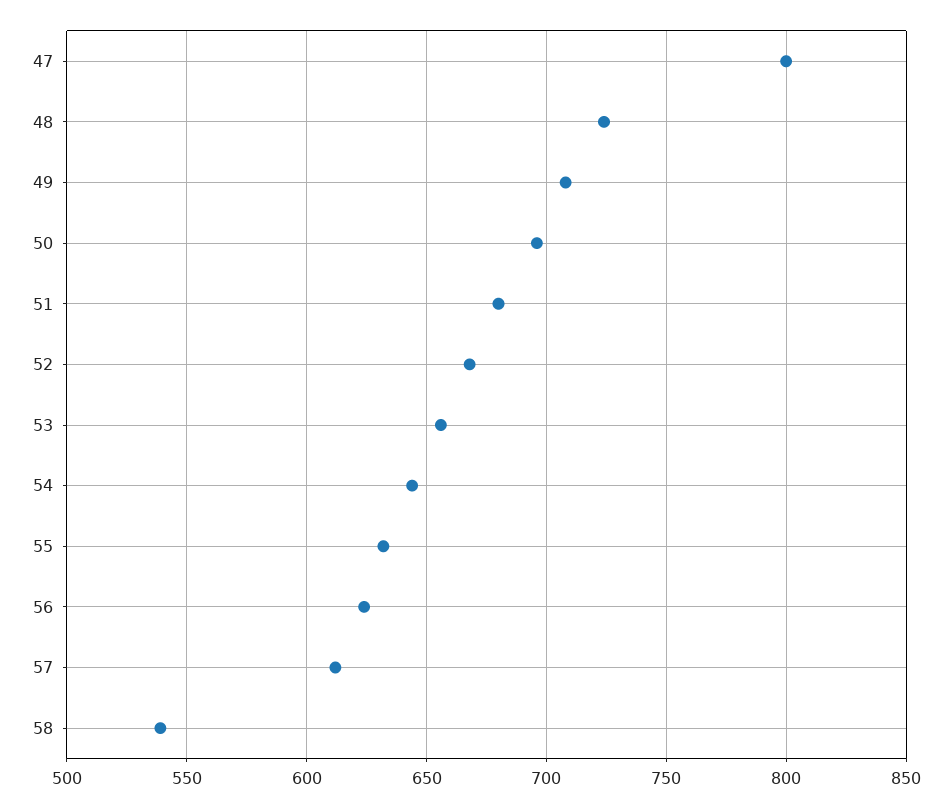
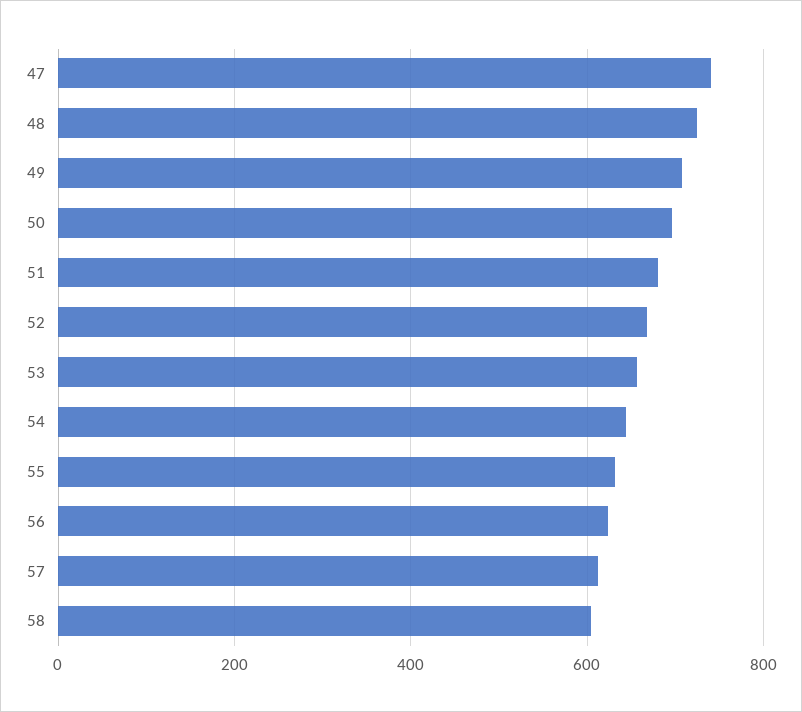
47: 800 -> 740
58: 540 -> 600

